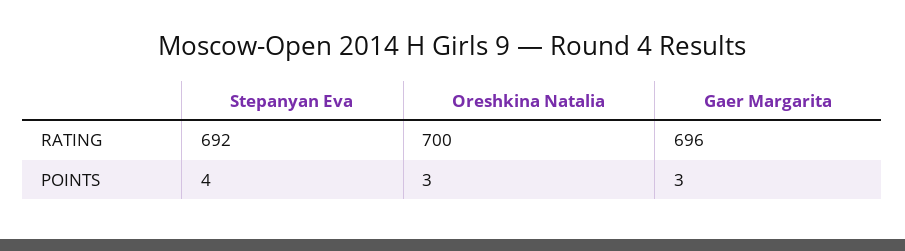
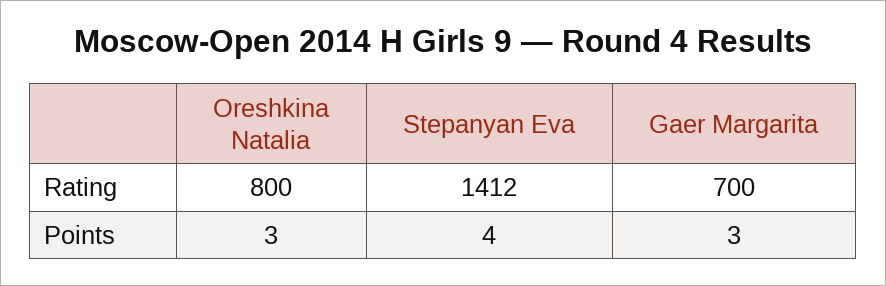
Stepanyan Eva, RATING: 692 -> 1412
Oreshkina Natalia, RATING: 700 -> 800
Gaer Margarita, RATING: 696 -> 700

